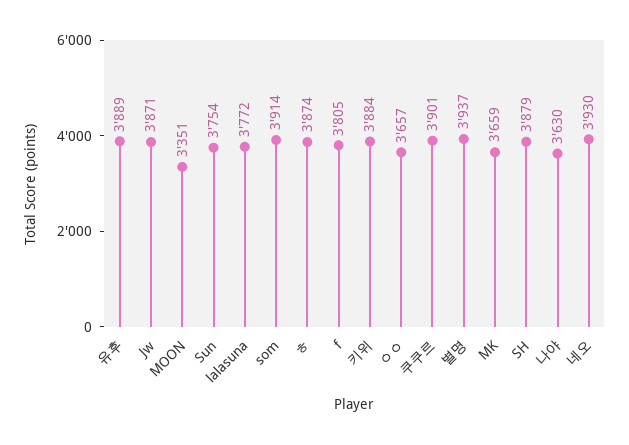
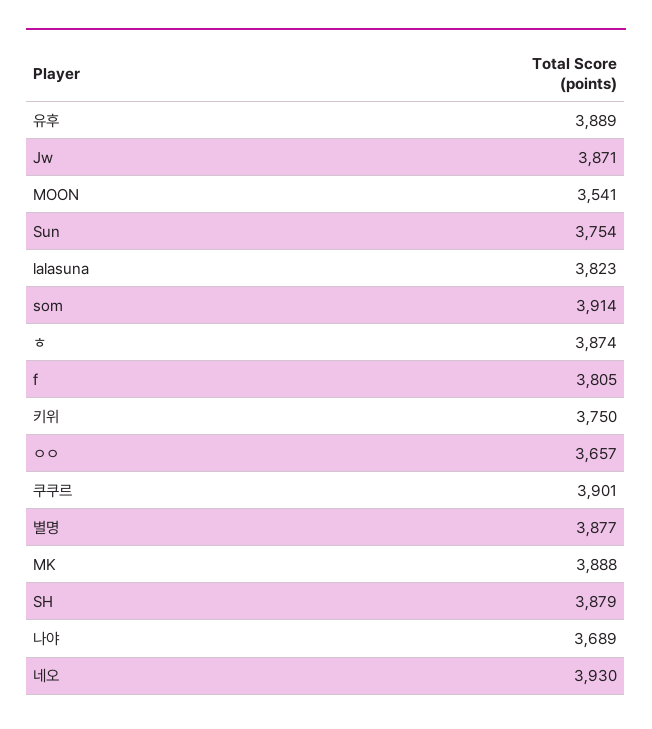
MOON: 3351 -> 3541
lalasuna: 3772 -> 3823
키위: 3884 -> 3750
별명: 3937 -> 3877
MK: 3659 -> 3888
나야: 3630 -> 3689

